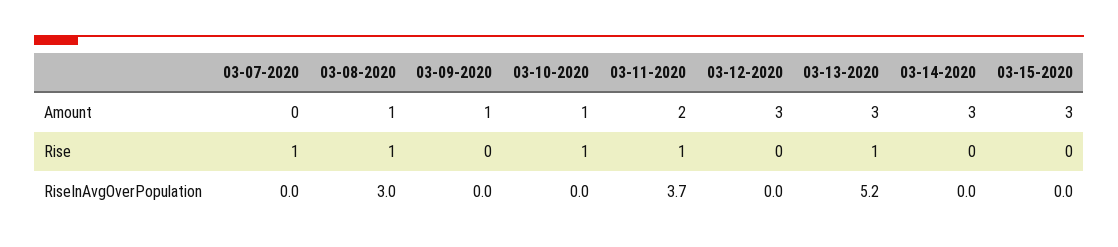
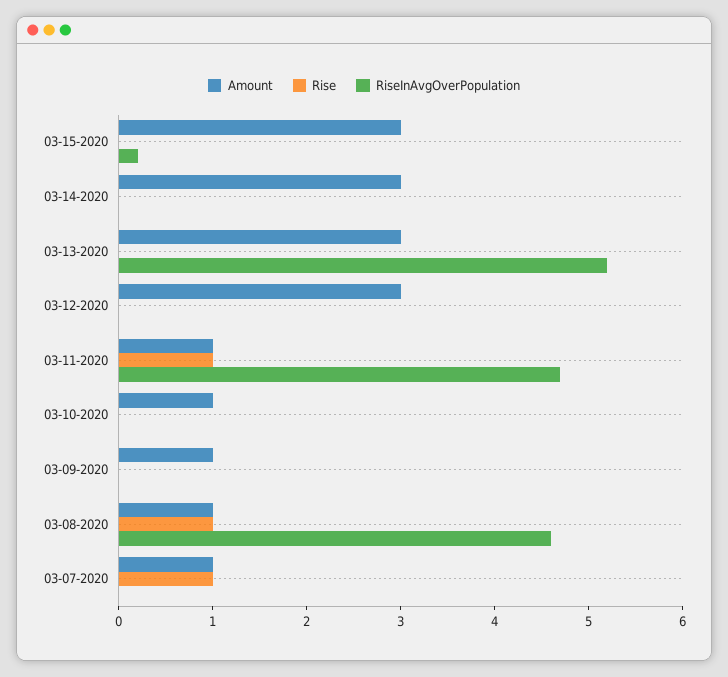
Amount, 03-07-2020: 0 -> 1
Amount, 03-11-2020: 2 -> 1
Rise, 03-10-2020: 1 -> 0
Rise, 03-13-2020: 1 -> 0
RiseInAvgOverPopulation, 03-08-2020: 3 -> 4.6
RiseInAvgOverPopulation, 03-11-2020: 3.7 -> 4.7
RiseInAvgOverPopulation, 03-15-2020: 0 -> 0.2

